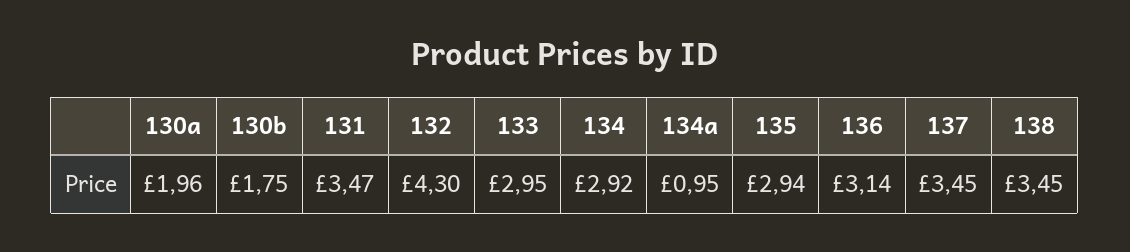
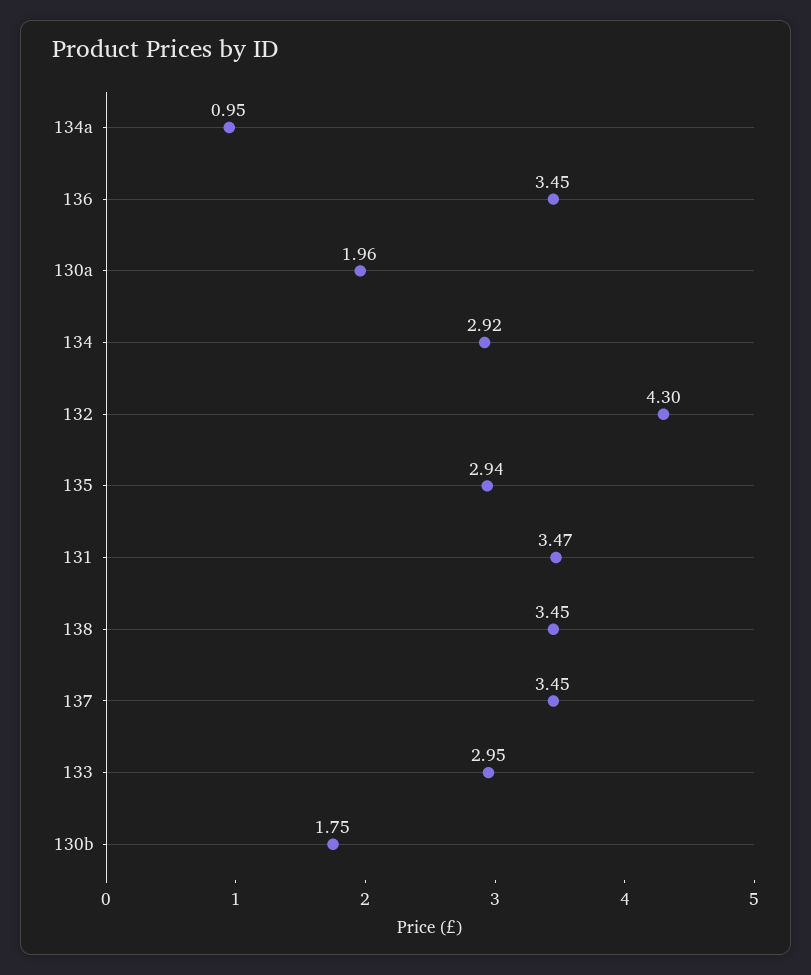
136: 3.14 -> 3.45

